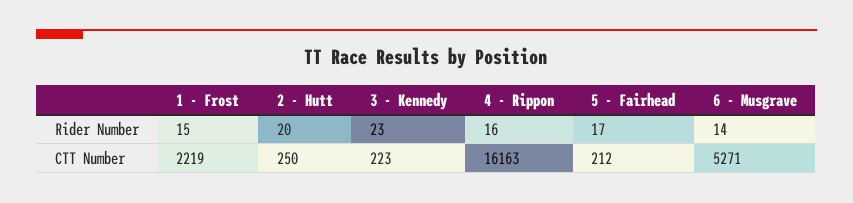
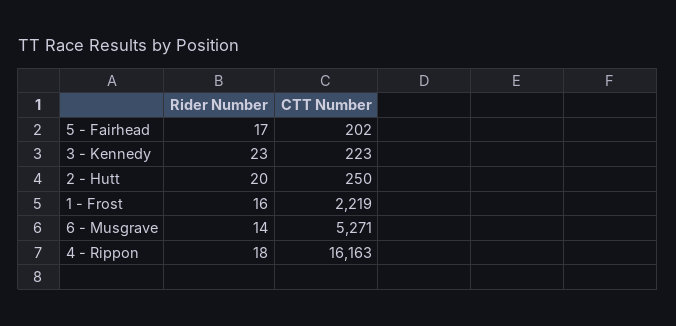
1 - Frost, Rider Number: 15 -> 16
4 - Rippon, Rider Number: 16 -> 18
5 - Fairhead, CTT Number: 212 -> 202

